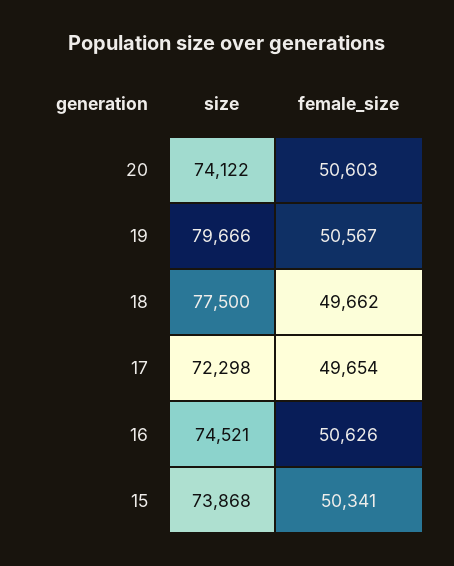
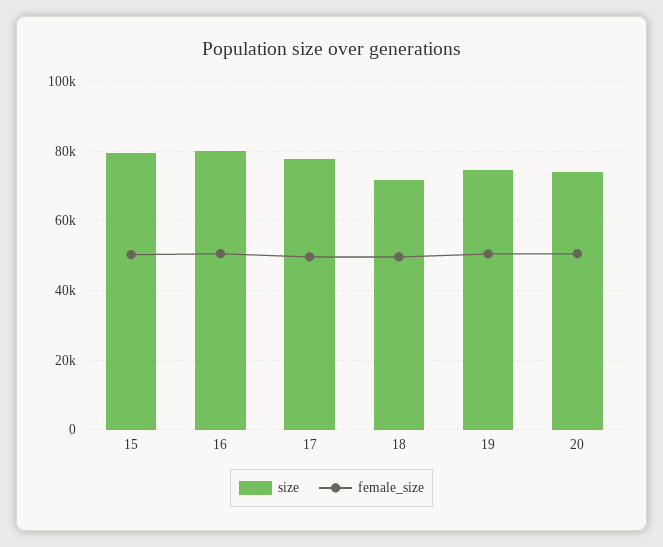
size, 19: 79666 -> 74000
size, 18: 77500 -> 72000
size, 17: 72298 -> 78000
size, 16: 74521 -> 80000
size, 15: 73868 -> 80000

